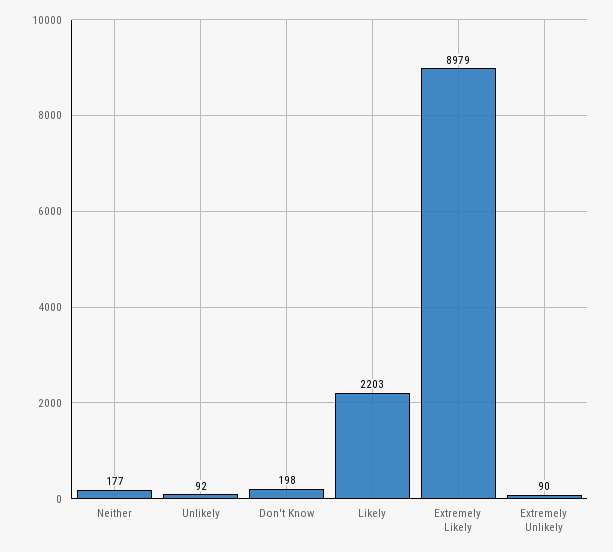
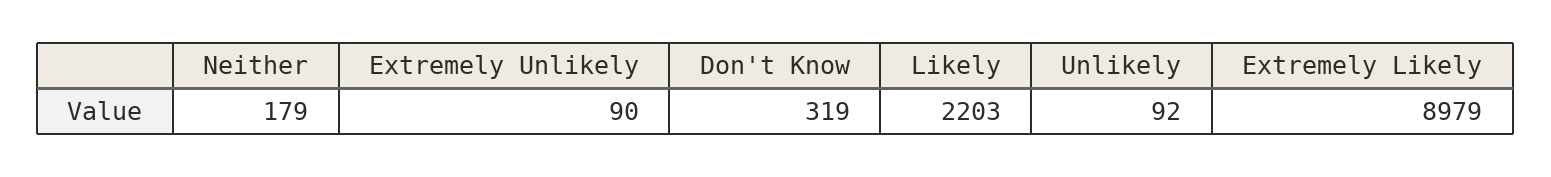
Neither: 177 -> 179
Don't Know: 198 -> 319

